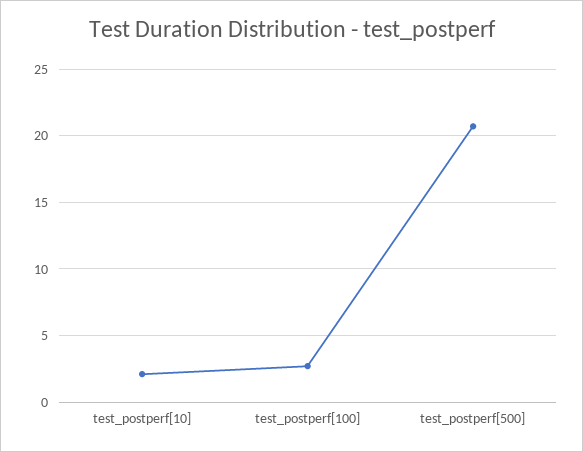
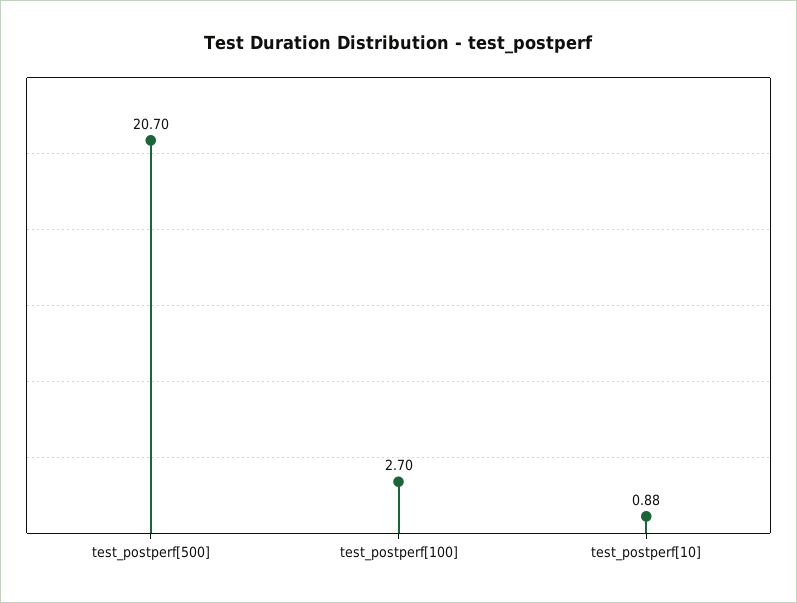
test_postperf[10]: 2 -> 0.88

